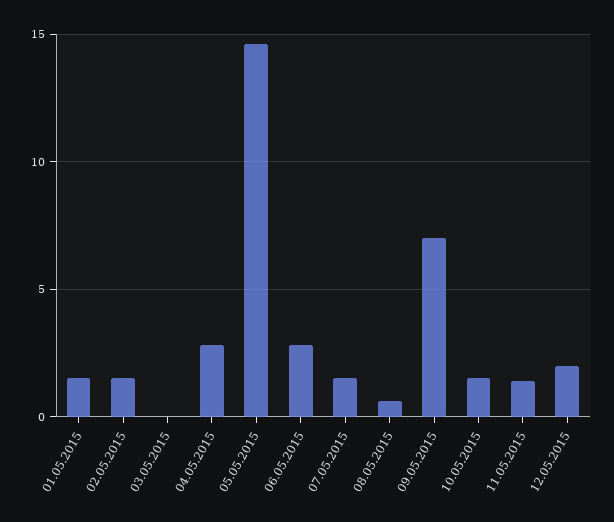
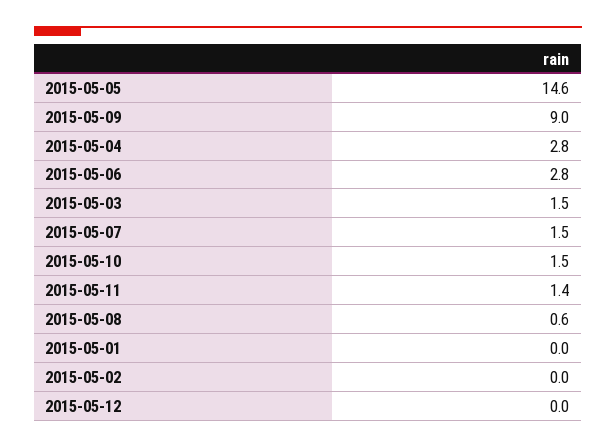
01.05.2015: 1.5 -> 0
02.05.2015: 1.5 -> 0
03.05.2015: 0 -> 1.5
09.05.2015: 7 -> 9
12.05.2015: 2 -> 0

